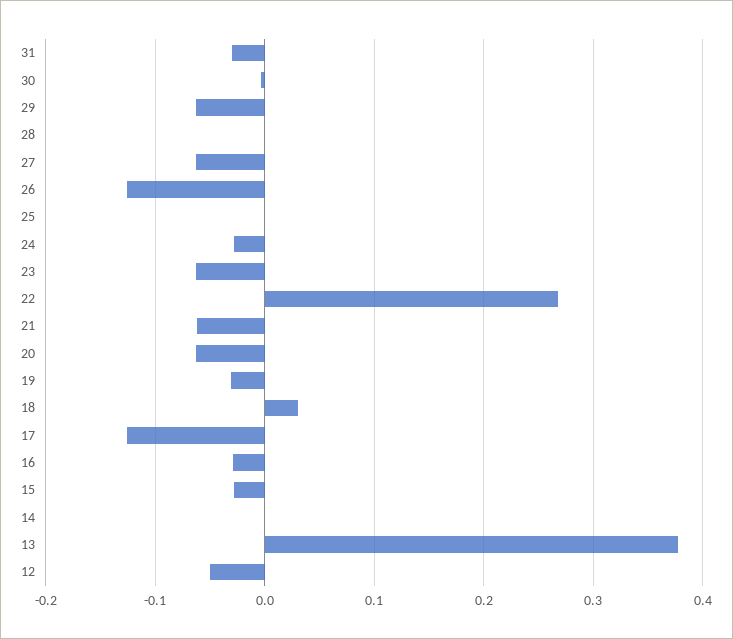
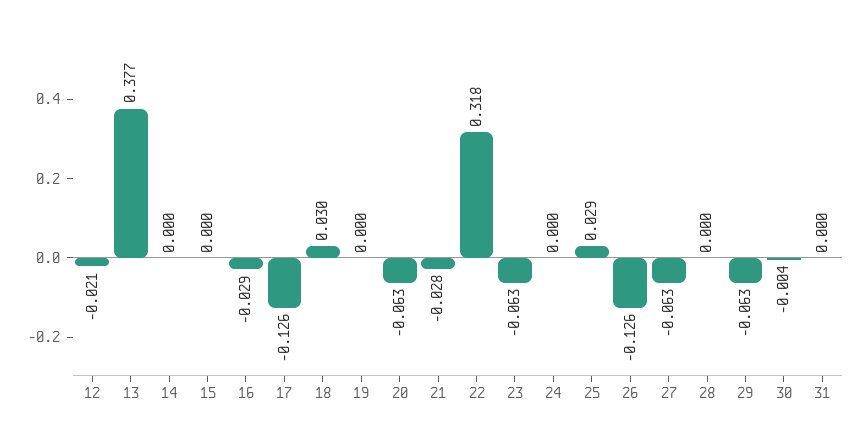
31: -0.03 -> 0
25: 0 -> 0.029
24: -0.03 -> 0
22: 0.27 -> 0.318
21: -0.06 -> -0.028
19: -0.03 -> 0
15: -0.03 -> 0
12: -0.05 -> -0.021

